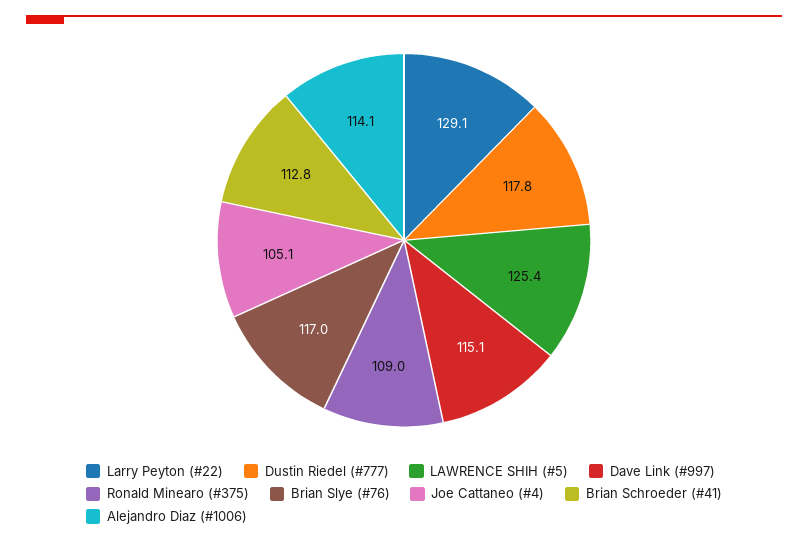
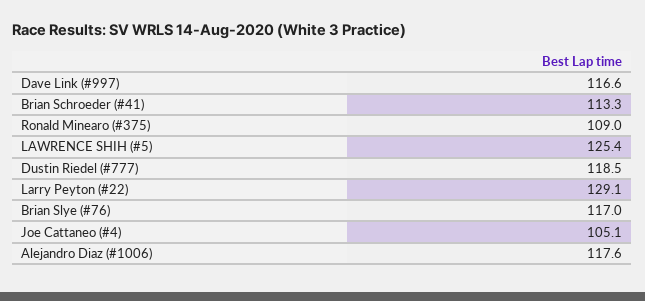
Dustin Riedel (#777): 117.8 -> 118.5
Dave Link (#997): 115.1 -> 116.6
Brian Schroeder (#41): 112.8 -> 113.3
Alejandro Diaz (#1006): 114.1 -> 117.6

